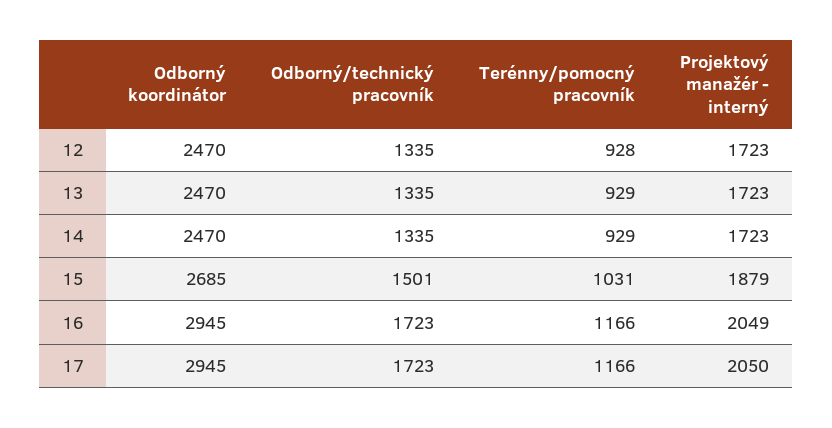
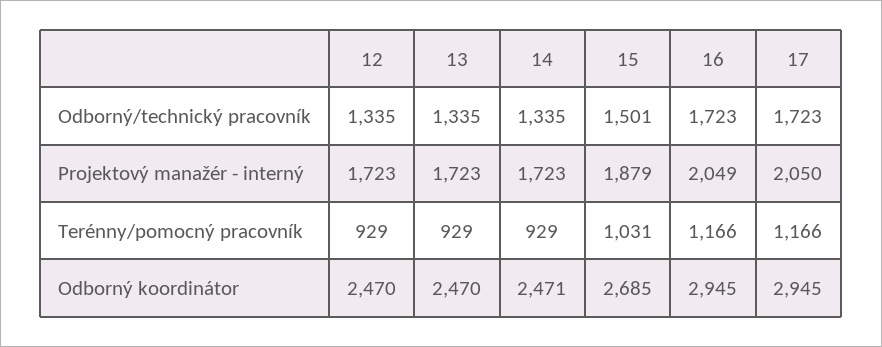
Terénny/pomocný pracovník, 12: 928 -> 929
Odborný koordinátor, 14: 2470 -> 2471

